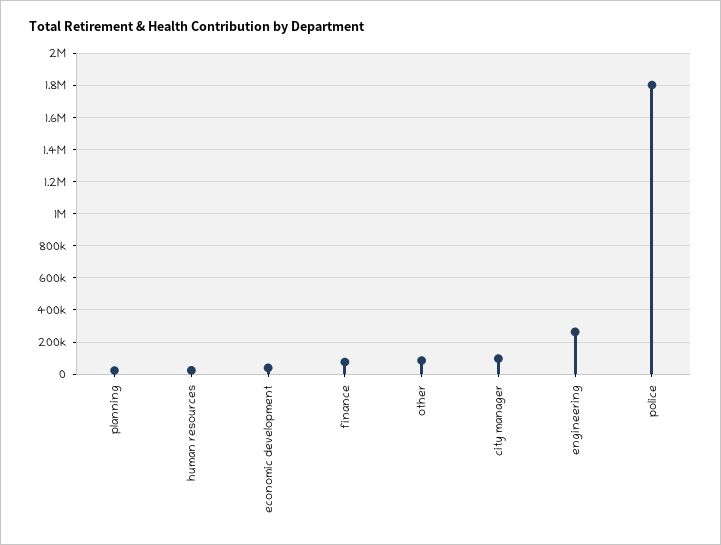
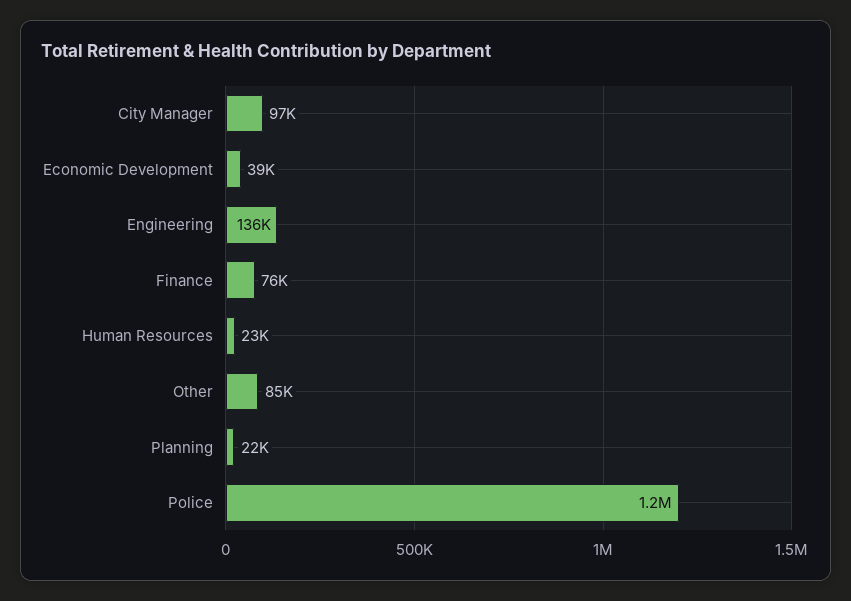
engineering: 250000 -> 136000
police: 1800000 -> 1200000

